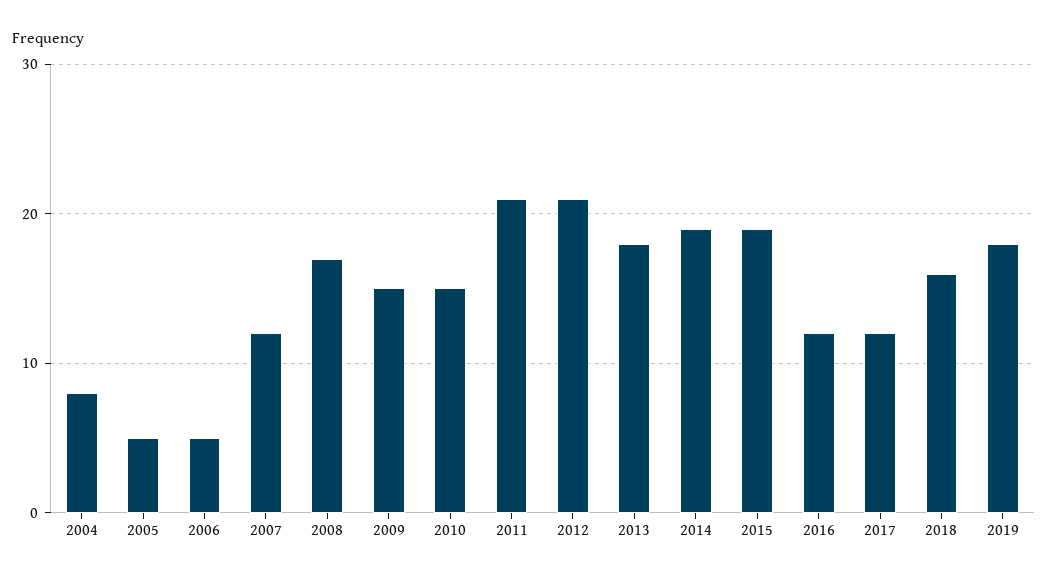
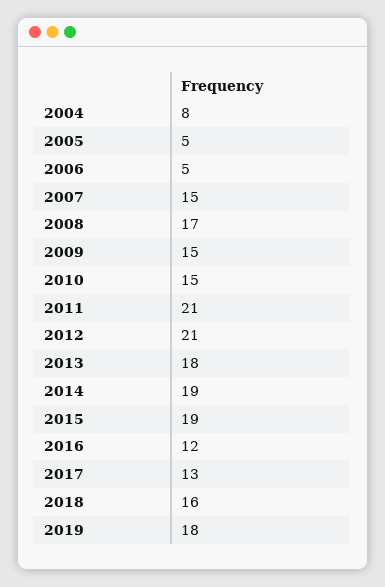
2007: 12 -> 15
2017: 12 -> 13

